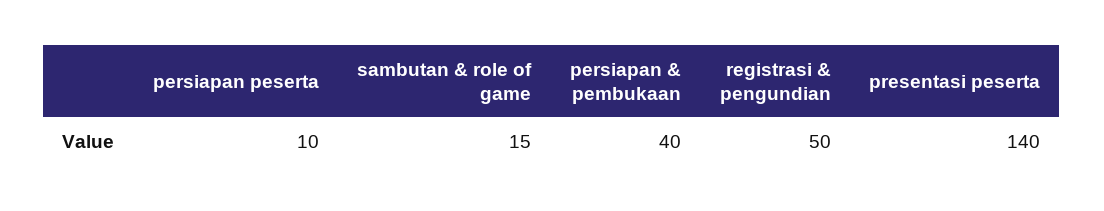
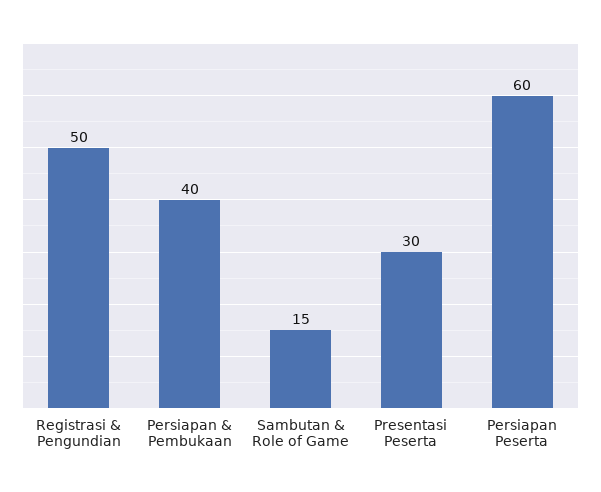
persiapan peserta: 10 -> 60
presentasi peserta: 140 -> 30

